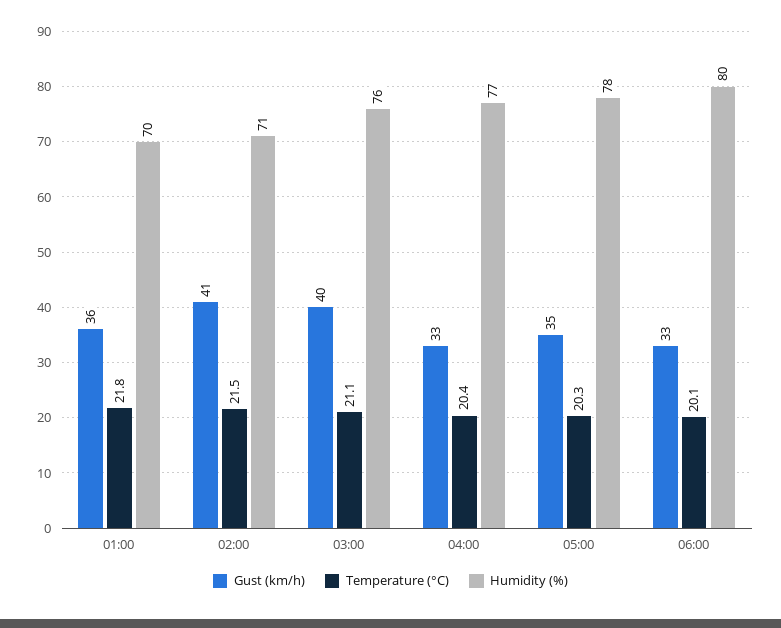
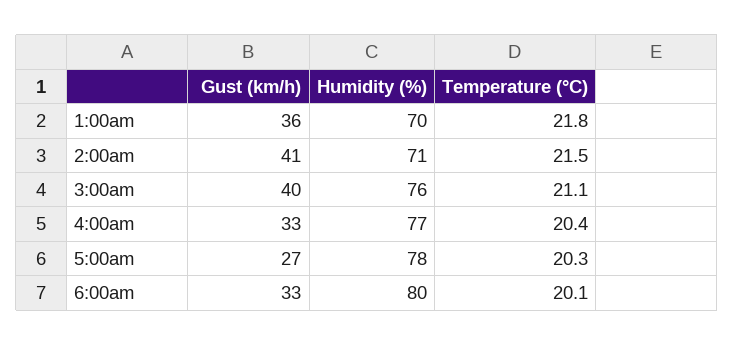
Gust (km/h), 05:00: 35 -> 27

